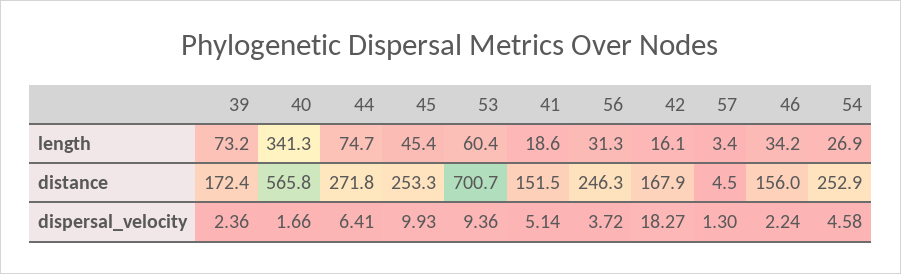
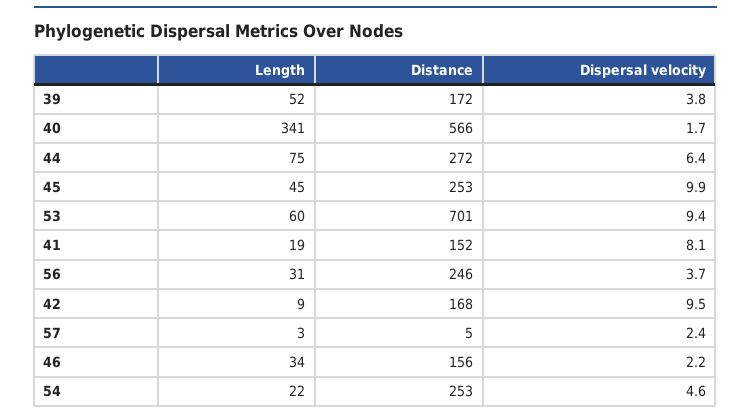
39, length: 73.2 -> 52
42, length: 16.1 -> 9
54, length: 26.9 -> 22
39, dispersal_velocity: 2.36 -> 3.8
41, dispersal_velocity: 5.14 -> 8.1
42, dispersal_velocity: 18.27 -> 9.5
57, dispersal_velocity: 1.3 -> 2.4

